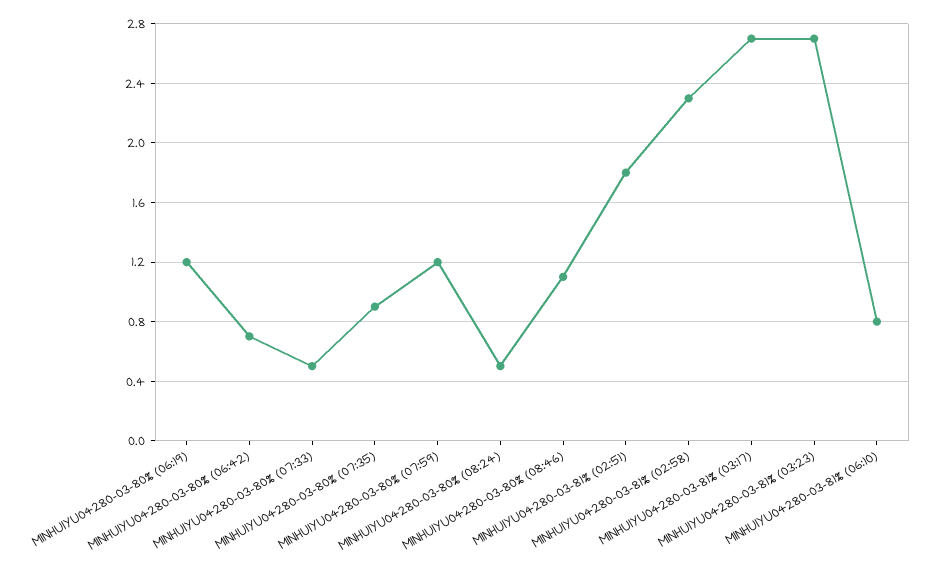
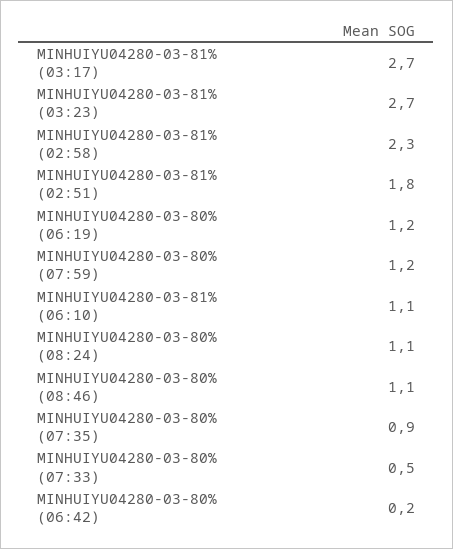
MINHUIYU04280-03-80% (06:42): 0.7 -> 0.2
MINHUIYU04280-03-80% (08:24): 0.5 -> 1.1
MINHUIYU04280-03-81% (06:10): 0.8 -> 1.1

